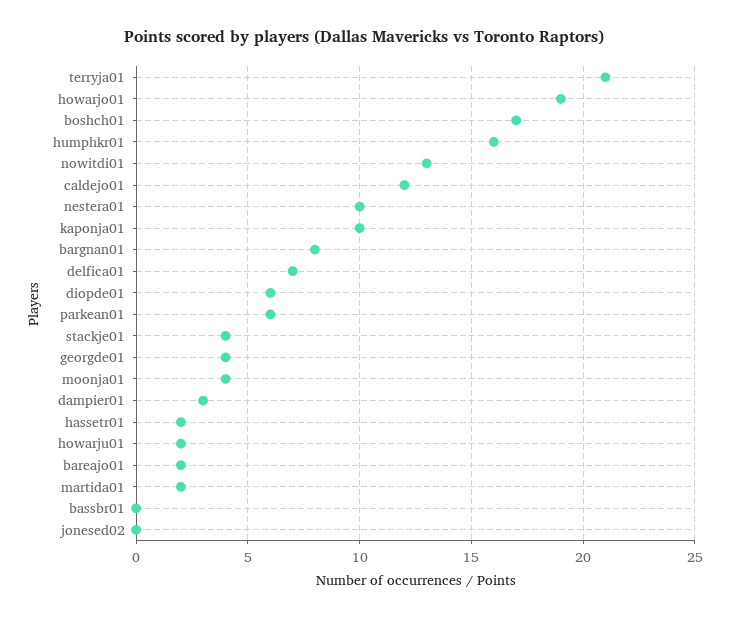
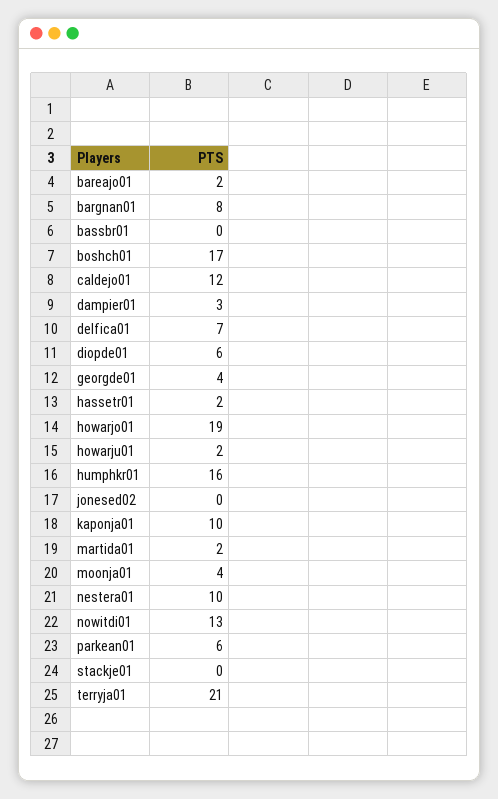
stackje01: 4 -> 0

